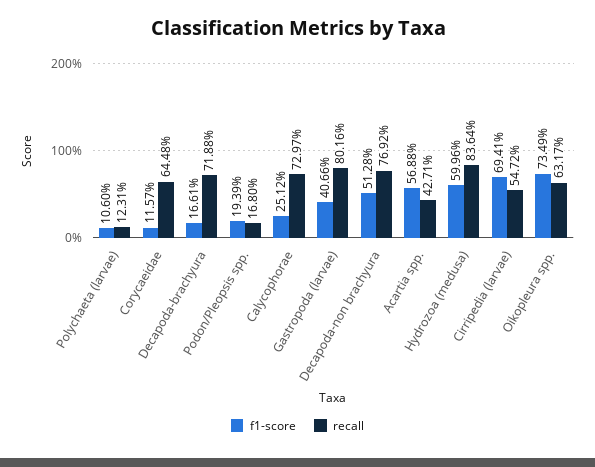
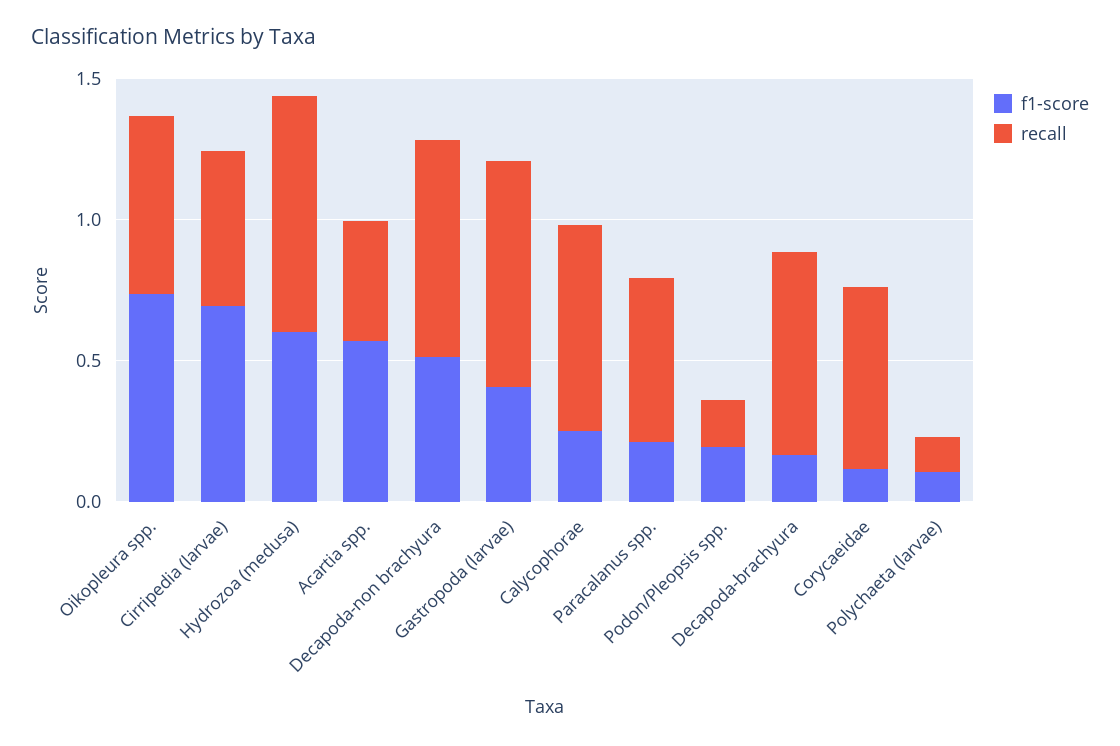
f1-score, Paracalanus spp.: none -> 0.2
recall, Paracalanus spp.: none -> 0.6

